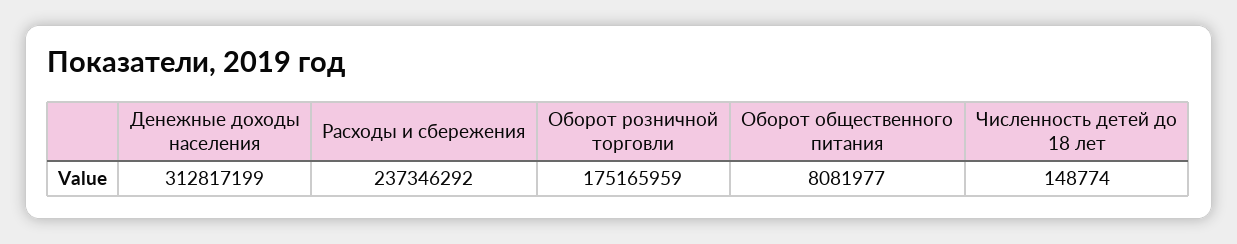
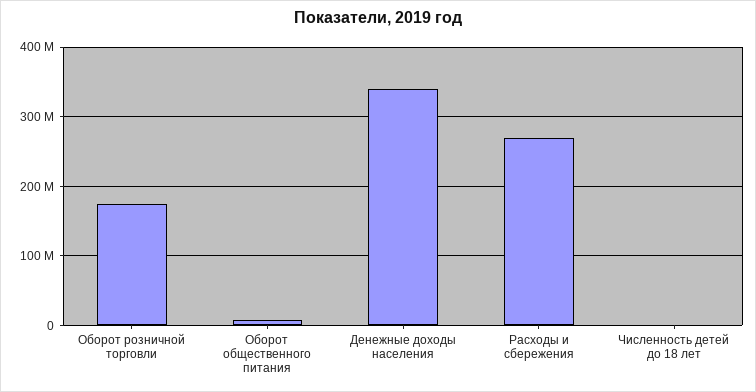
Денежные доходы населения: 312817199 -> 340000000
Расходы и сбережения: 237346292 -> 270000000

